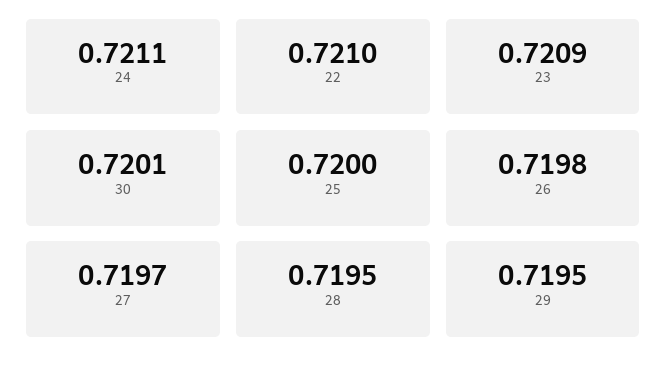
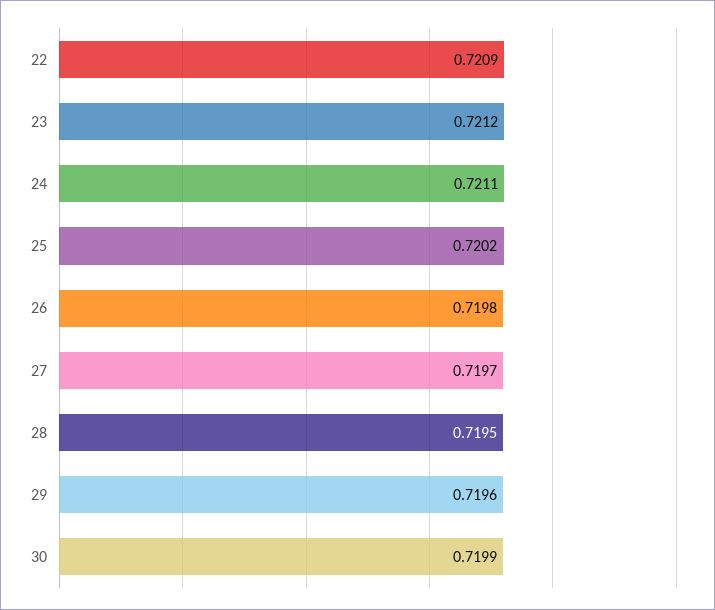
22: 0.721 -> 0.7209
23: 0.7209 -> 0.7212
30: 0.7201 -> 0.7199
25: 0.72 -> 0.7202
29: 0.7195 -> 0.7196

